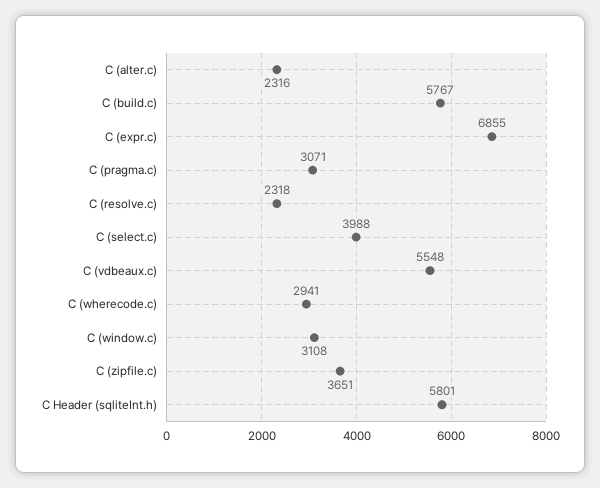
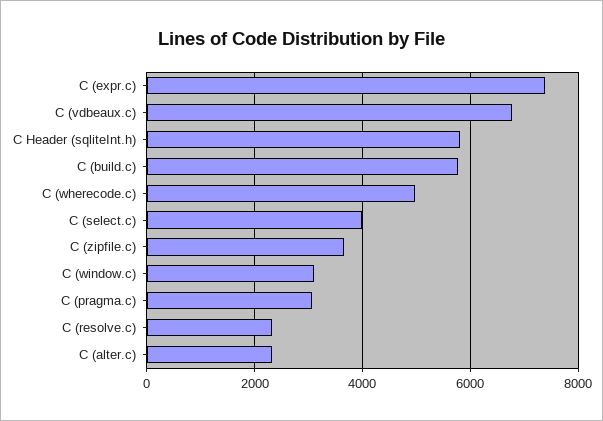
C (expr.c): 6855 -> 7400
C (vdbeaux.c): 5548 -> 6800
C (wherecode.c): 2941 -> 5000

